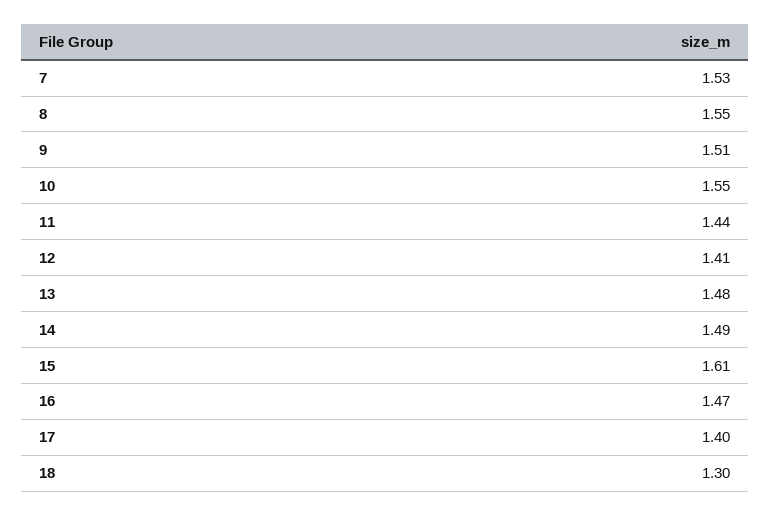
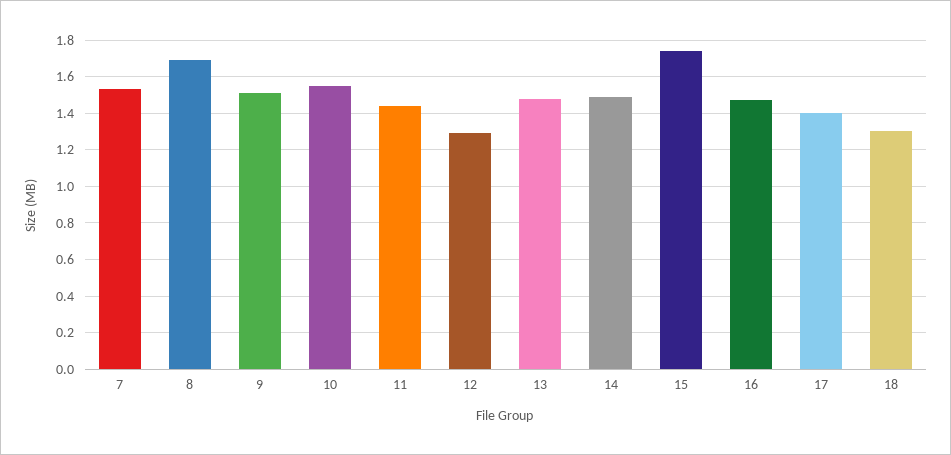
8: 1.55 -> 1.7
12: 1.41 -> 1.3
15: 1.61 -> 1.75

